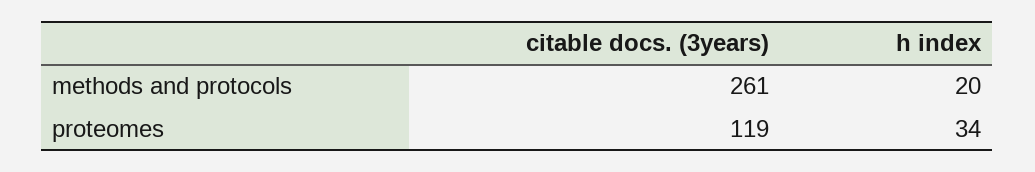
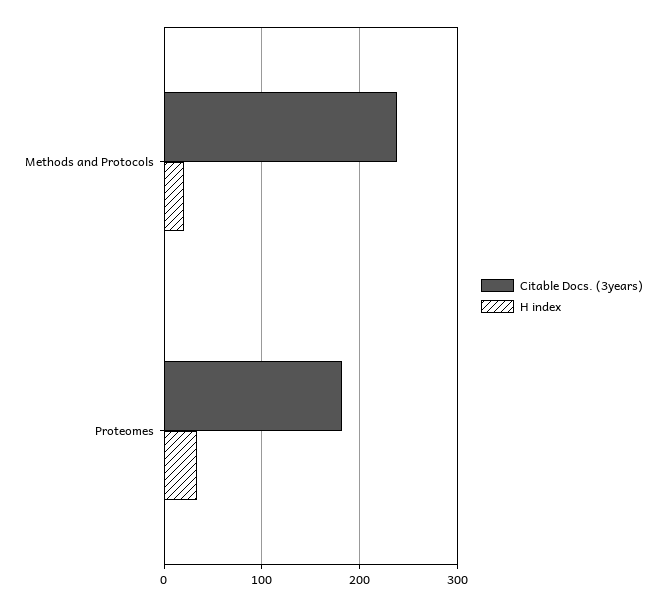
citable docs. (3years), methods and protocols: 261 -> 240
citable docs. (3years), proteomes: 119 -> 180

